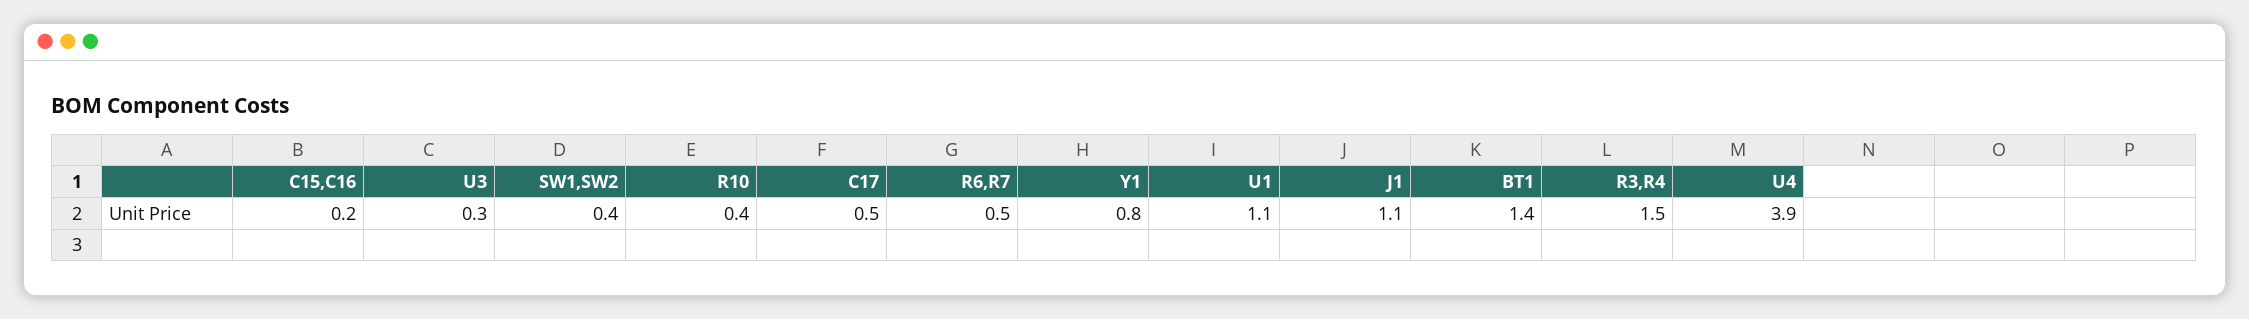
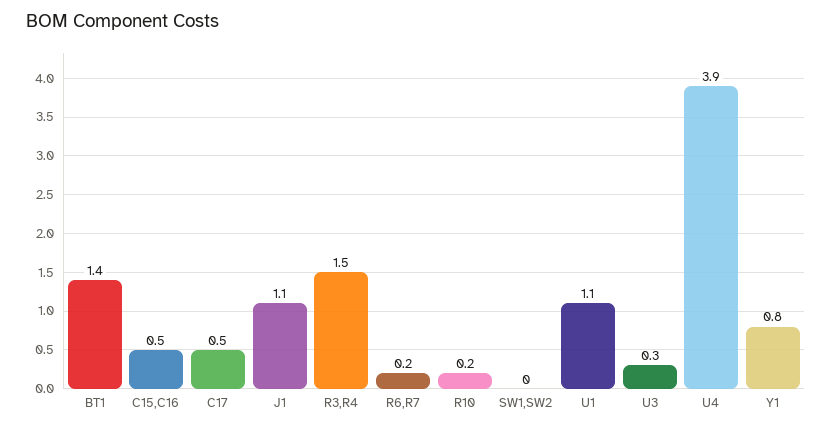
C15,C16: 0.2 -> 0.5
SW1,SW2: 0.4 -> 0
R10: 0.4 -> 0.2
R6,R7: 0.5 -> 0.2

